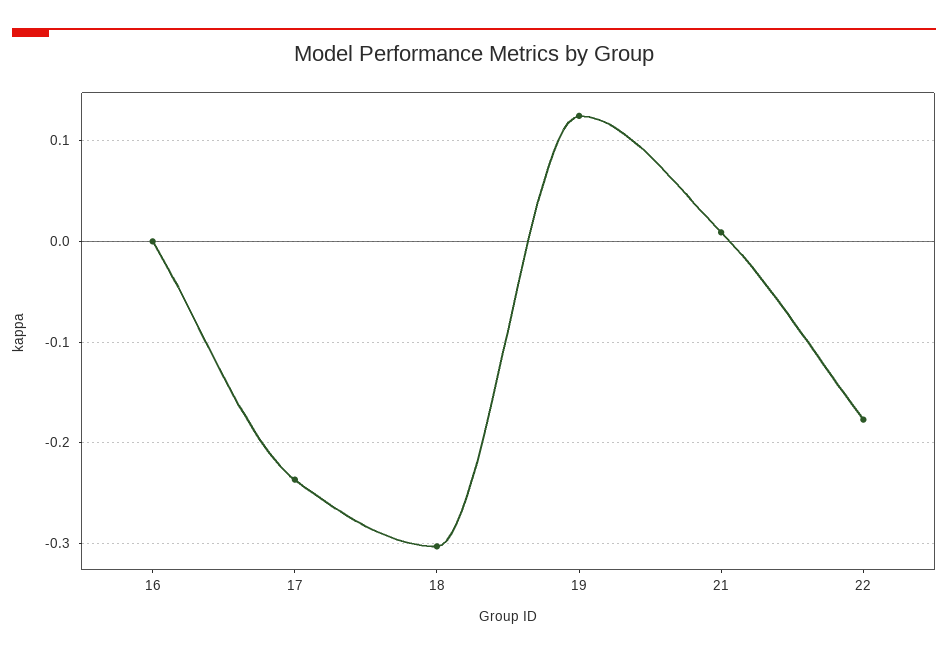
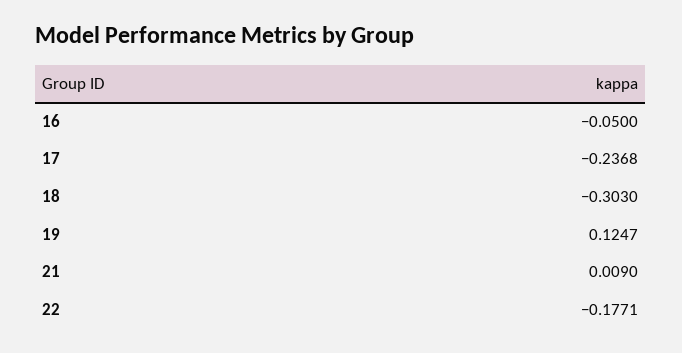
16: 0 -> -0.05

